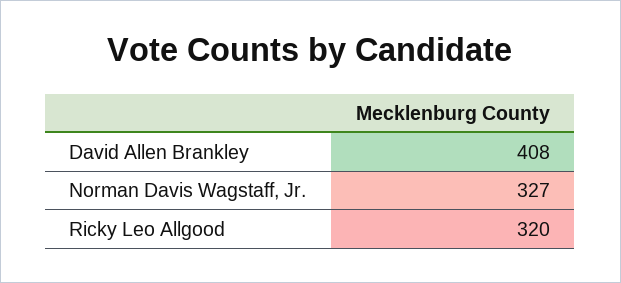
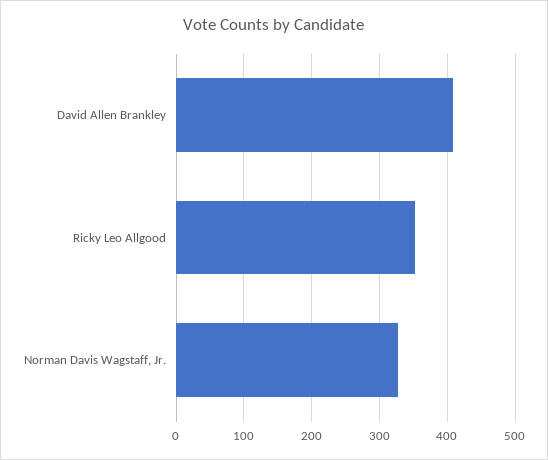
Ricky Leo Allgood: 320 -> 350

